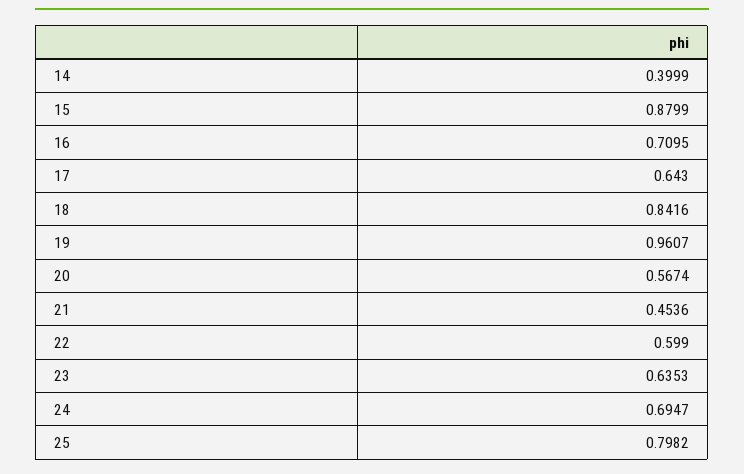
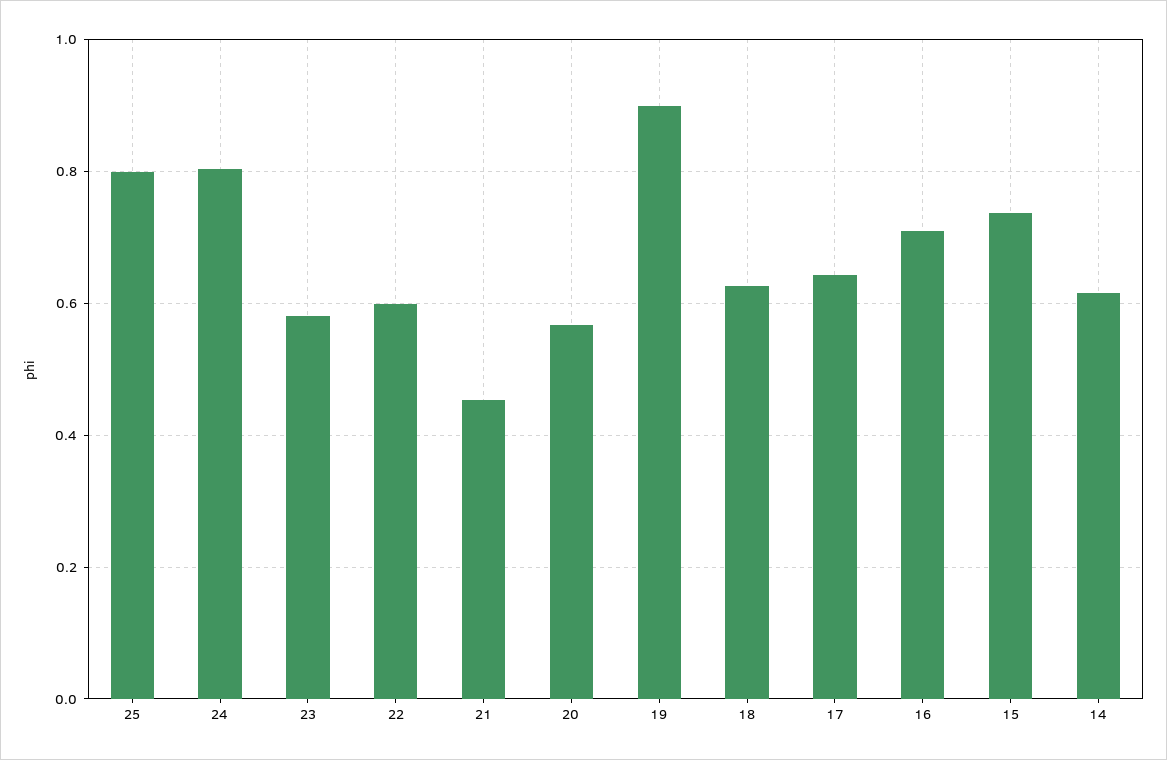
14: 0.3999 -> 0.62
15: 0.8799 -> 0.74
18: 0.8416 -> 0.62
19: 0.9607 -> 0.9
23: 0.6353 -> 0.58
24: 0.6947 -> 0.8

